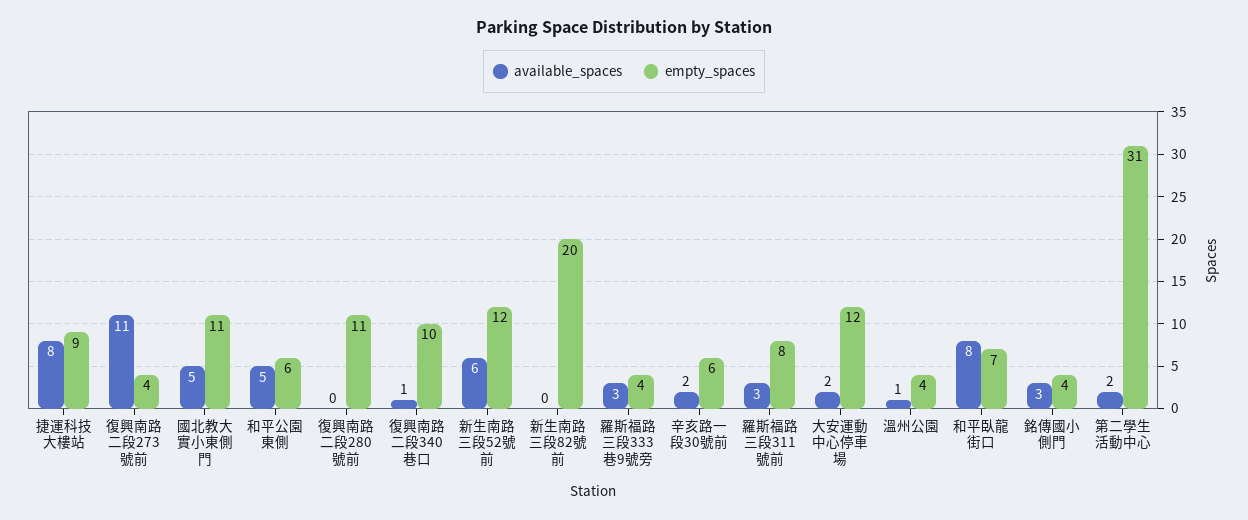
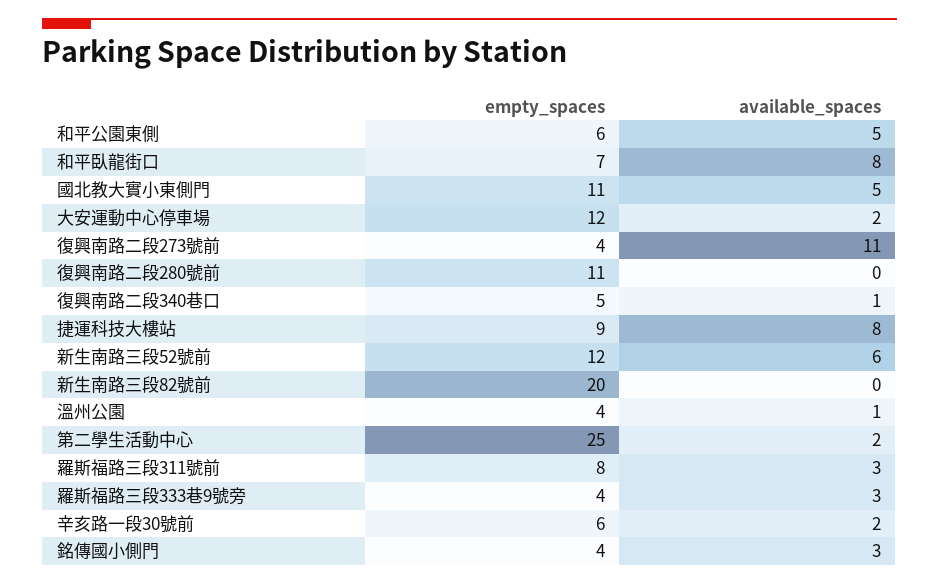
empty_spaces, 復興南路二段340巷口: 10 -> 5
empty_spaces, 第二學生活動中心: 31 -> 25

